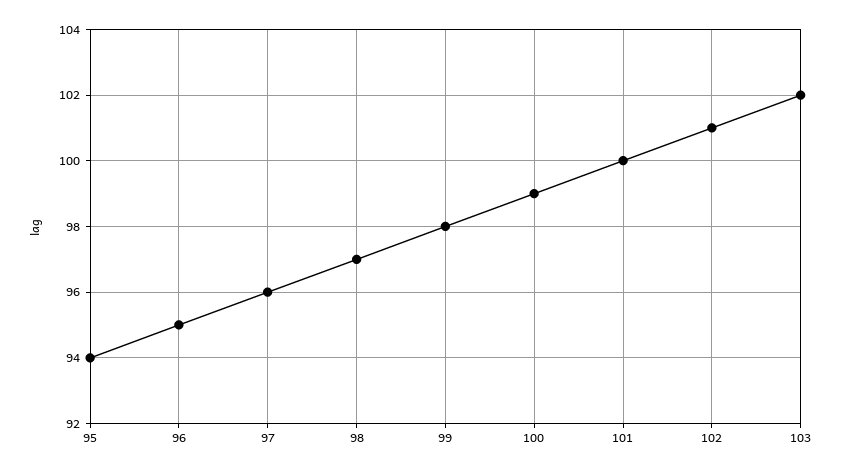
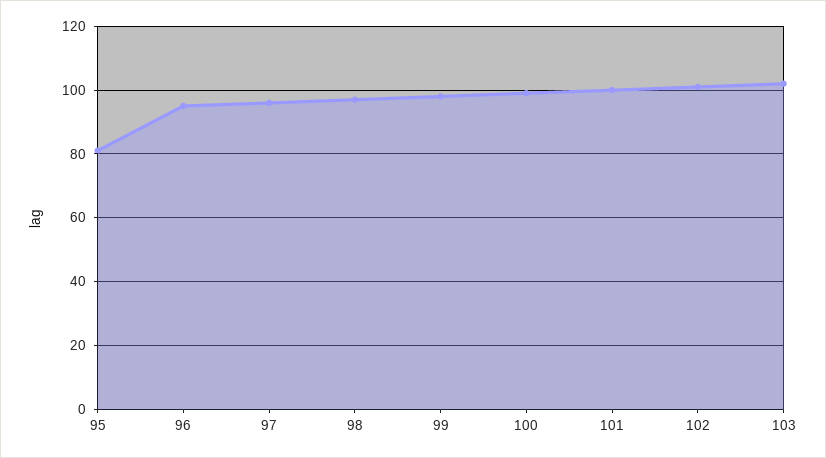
95: 94 -> 80

